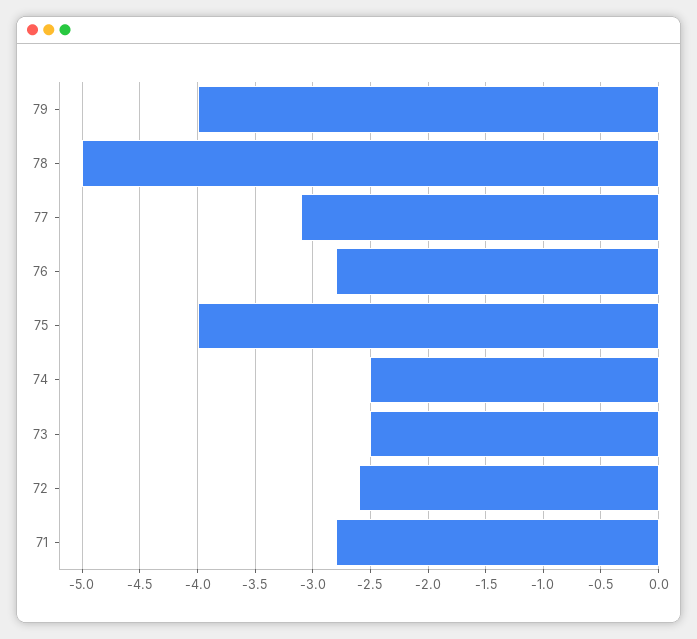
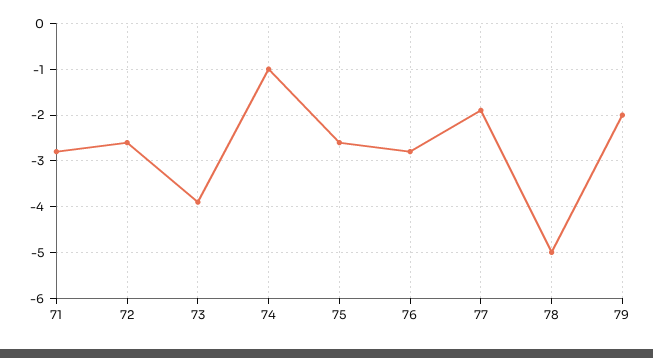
79: -4 -> -2
77: -3.1 -> -2
75: -4 -> -2.5
74: -2.5 -> -1
73: -2.5 -> -4

